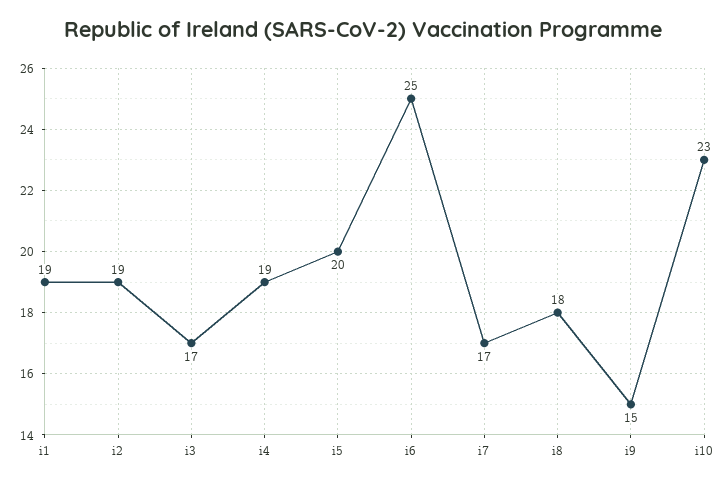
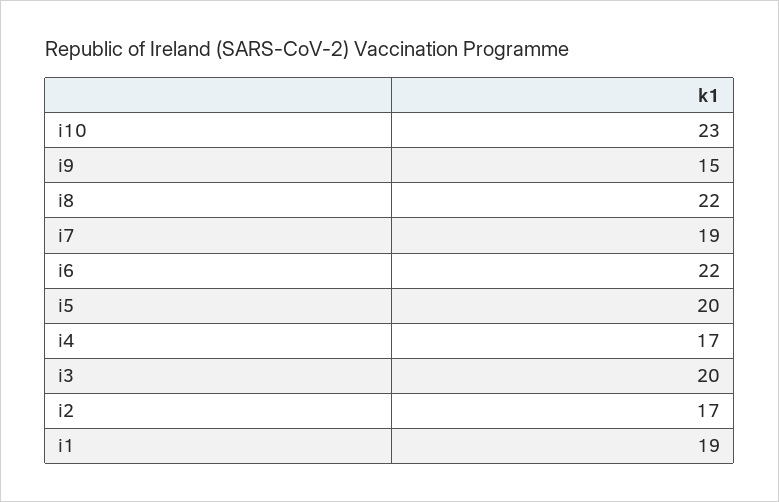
i2: 19 -> 17
i3: 17 -> 20
i4: 19 -> 17
i6: 25 -> 22
i7: 17 -> 19
i8: 18 -> 22

